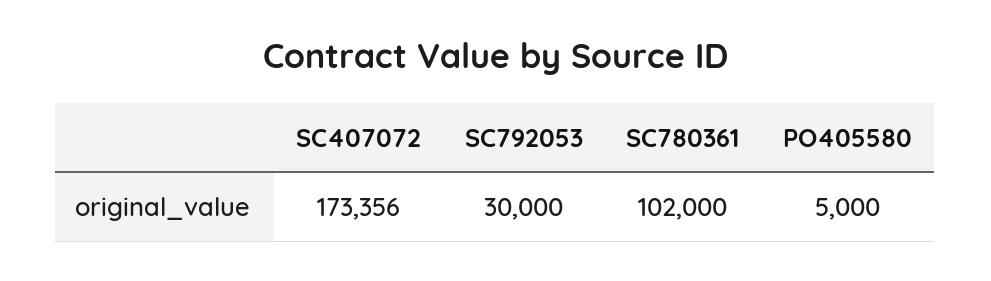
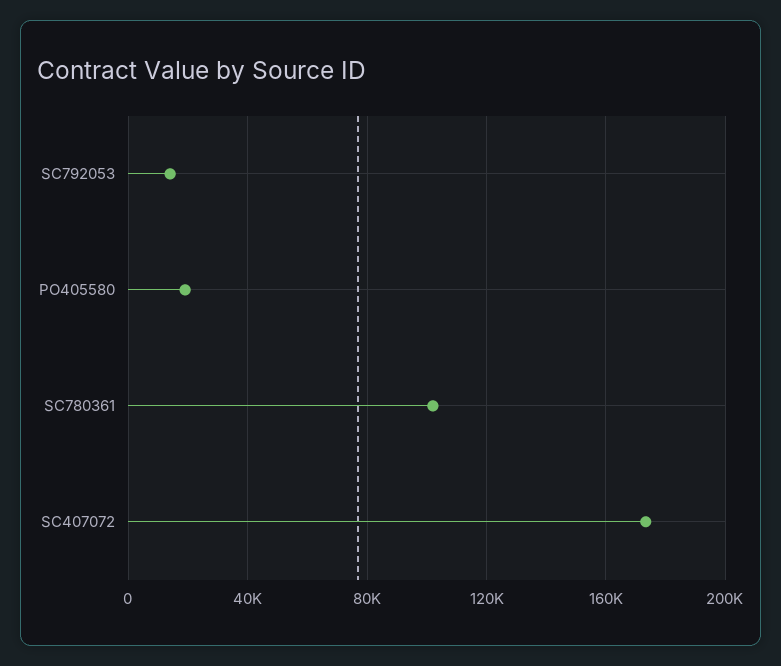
SC792053: 30000 -> 15000
PO405580: 5000 -> 20000

